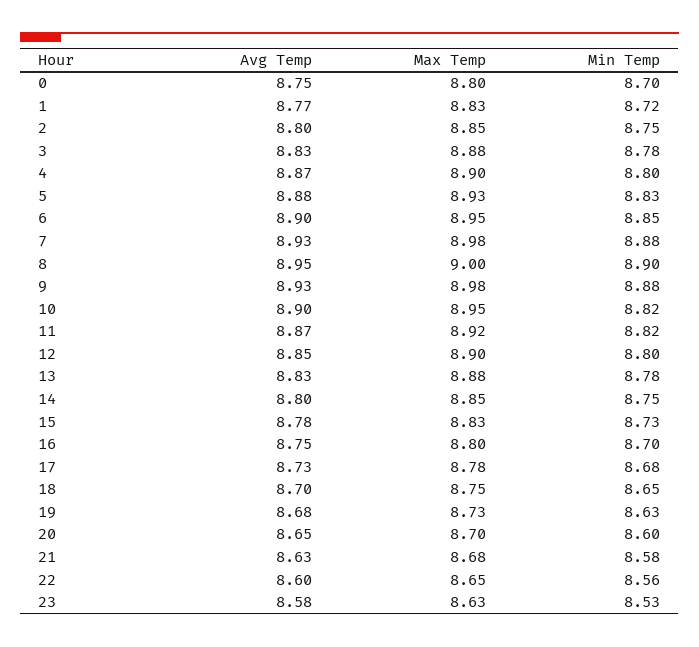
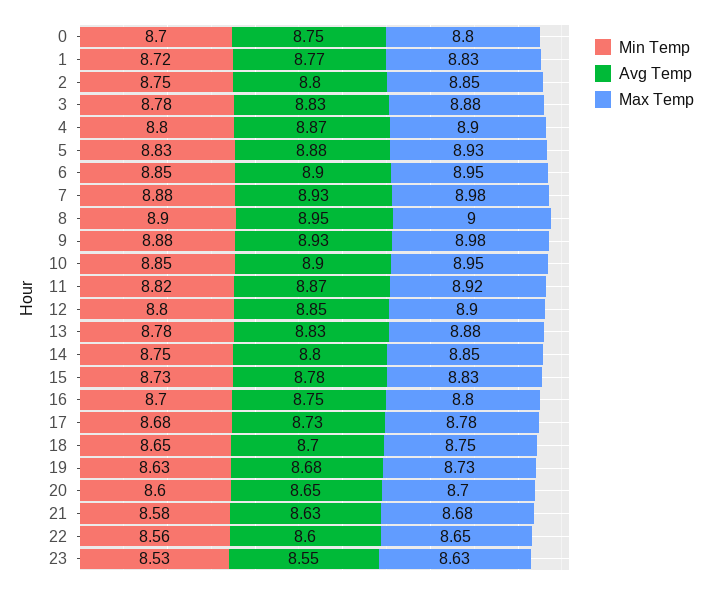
Min Temp, 10: 8.82 -> 8.85
Avg Temp, 23: 8.58 -> 8.55

